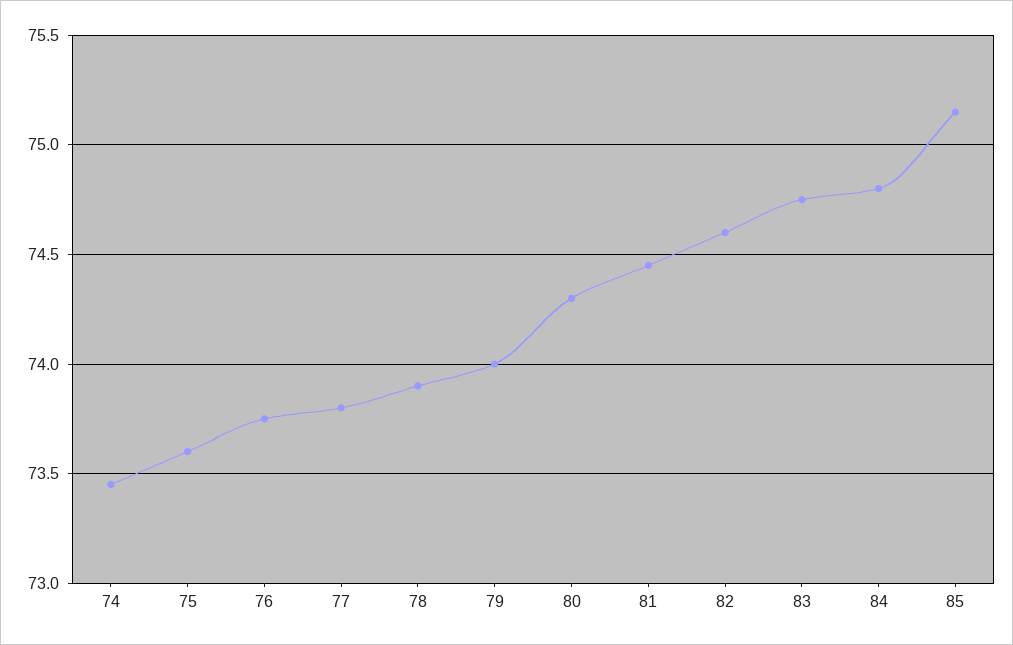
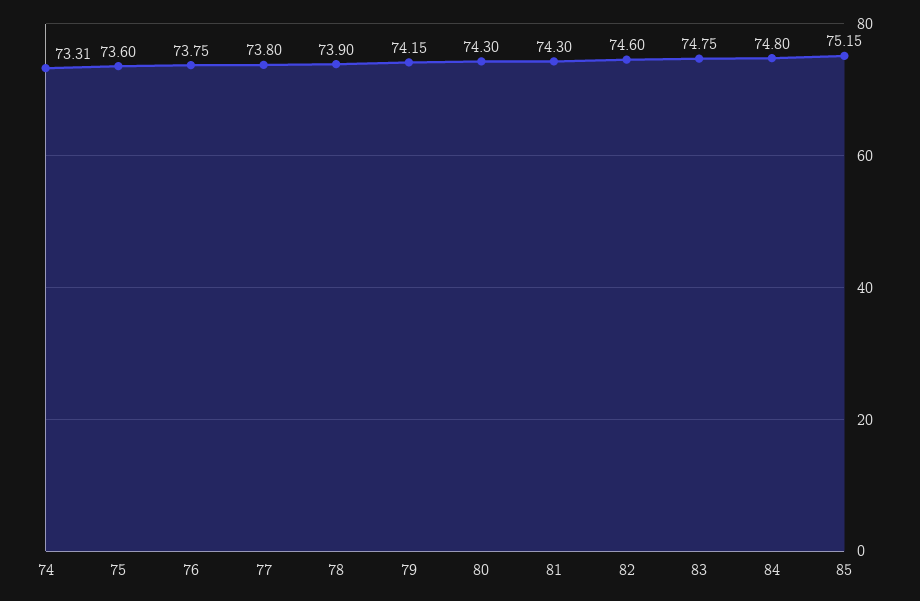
74: 73.45 -> 73.31
79: 74 -> 74.15
81: 74.45 -> 74.3

